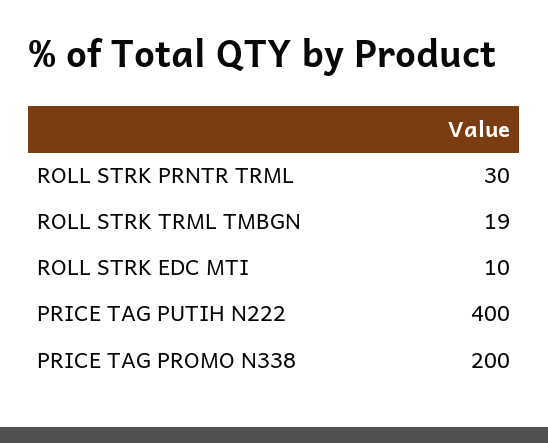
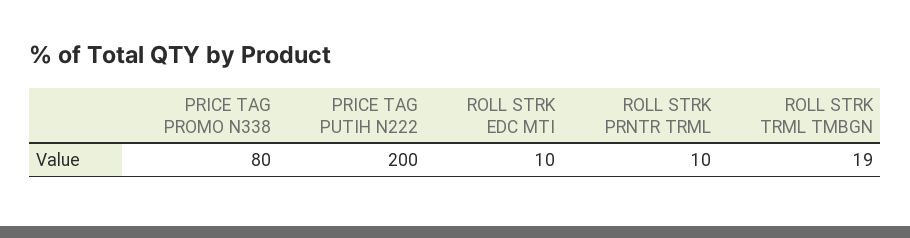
ROLL STRK PRNTR TRML: 30 -> 10
PRICE TAG PUTIH N222: 400 -> 200
PRICE TAG PROMO N338: 200 -> 80

